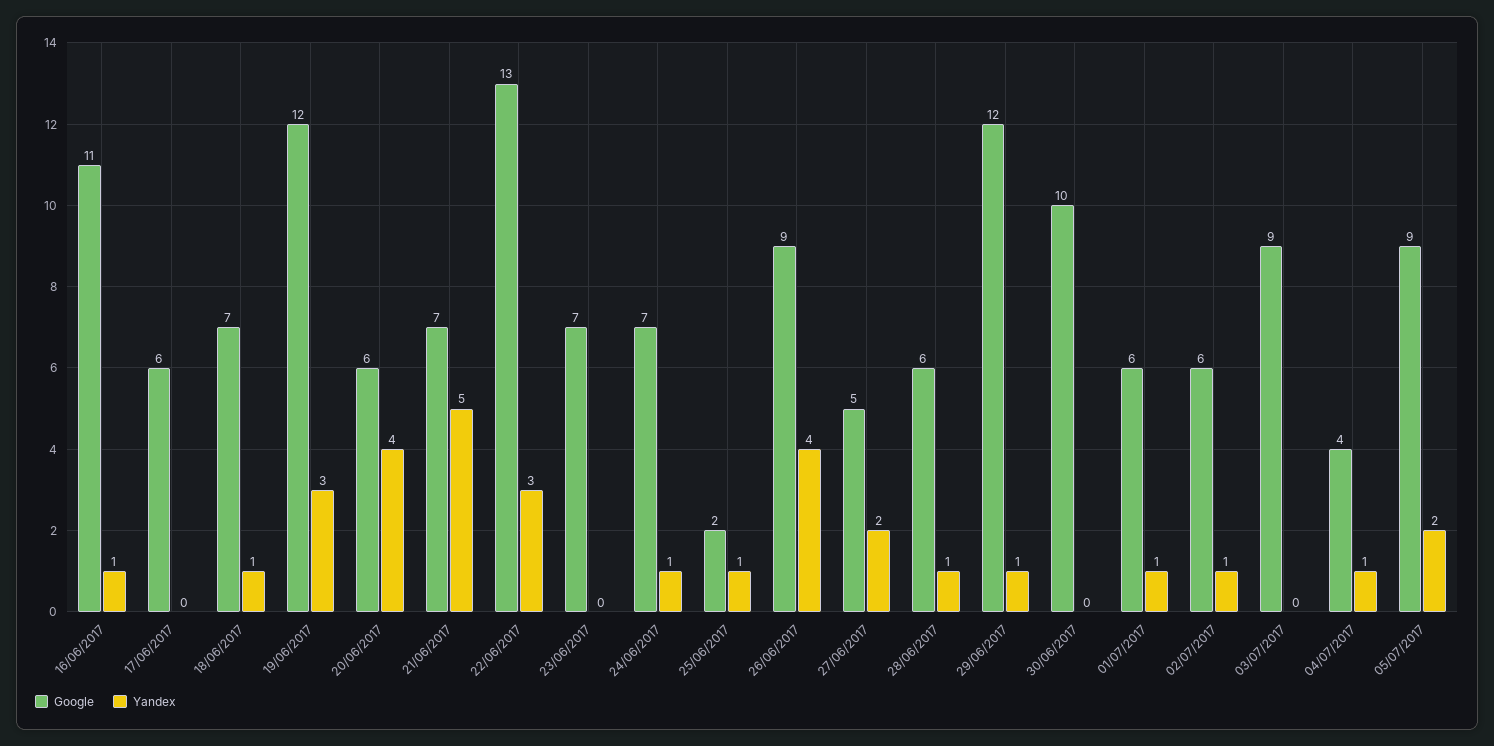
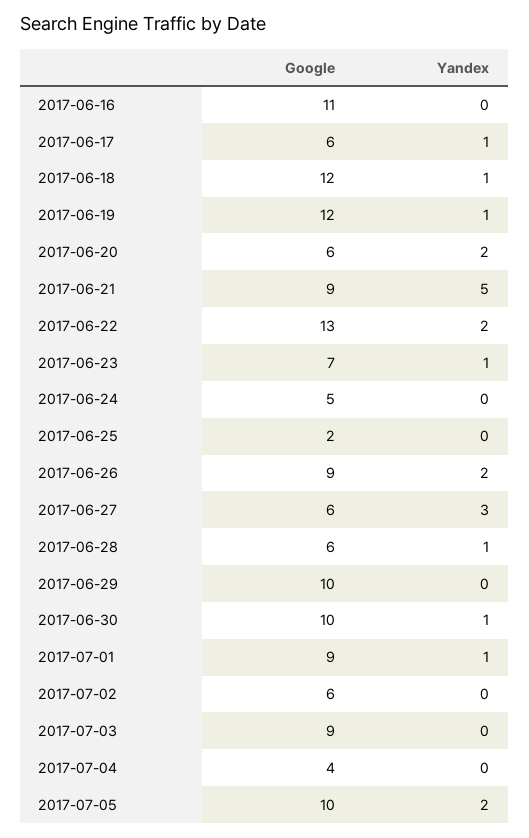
Yandex, 16/06/2017: 1 -> 0
Yandex, 17/06/2017: 0 -> 1
Google, 18/06/2017: 7 -> 12
Yandex, 19/06/2017: 3 -> 1
Yandex, 20/06/2017: 4 -> 2
Google, 21/06/2017: 7 -> 9
Yandex, 22/06/2017: 3 -> 2
Yandex, 23/06/2017: 0 -> 1
Google, 24/06/2017: 7 -> 5
Yandex, 24/06/2017: 1 -> 0
Yandex, 25/06/2017: 1 -> 0
Yandex, 26/06/2017: 4 -> 2
Google, 27/06/2017: 5 -> 6
Yandex, 27/06/2017: 2 -> 3
Google, 29/06/2017: 12 -> 10
Yandex, 29/06/2017: 1 -> 0
Yandex, 30/06/2017: 0 -> 1
Google, 01/07/2017: 6 -> 9
Yandex, 02/07/2017: 1 -> 0
Yandex, 04/07/2017: 1 -> 0
Google, 05/07/2017: 9 -> 10

